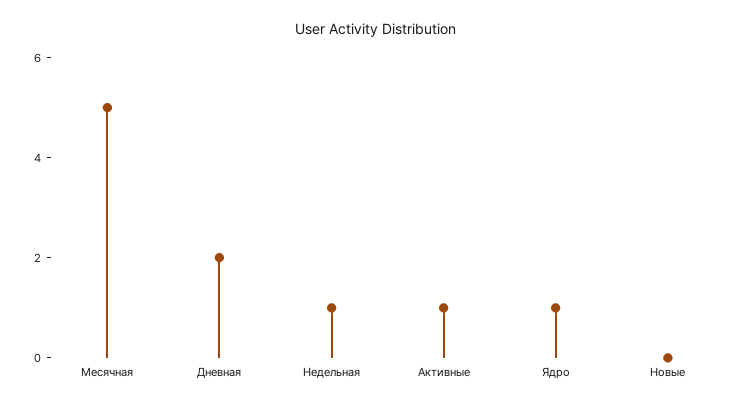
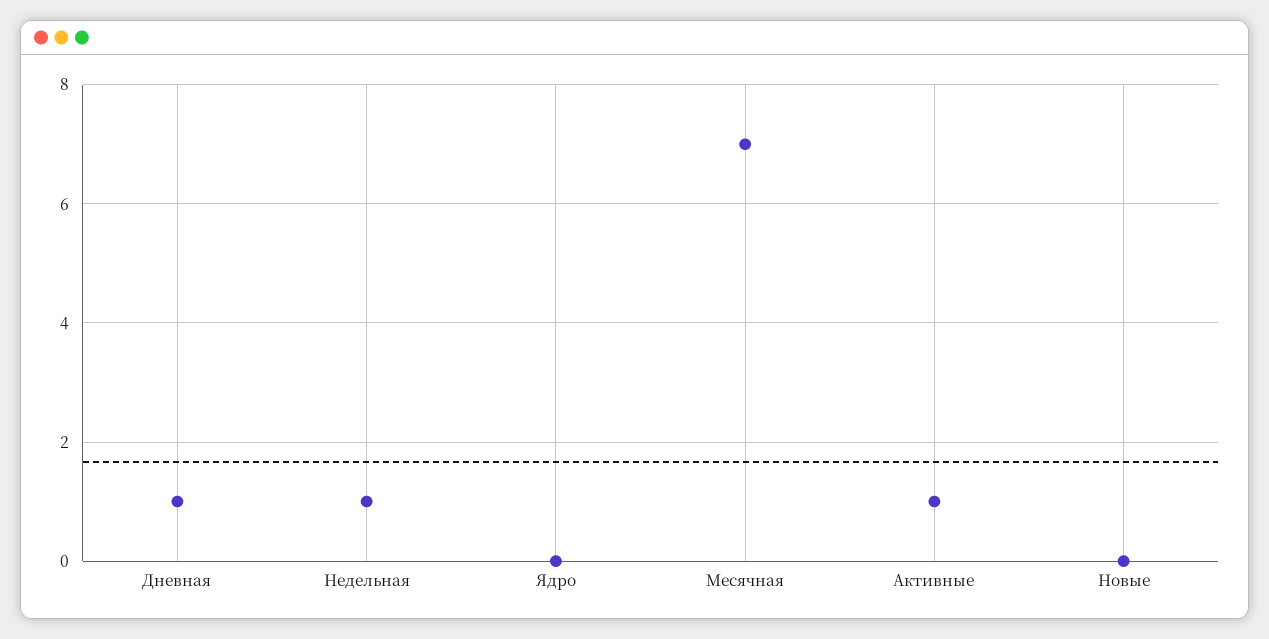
Месячная: 5 -> 7
Дневная: 2 -> 1
Ядро: 1 -> 0

